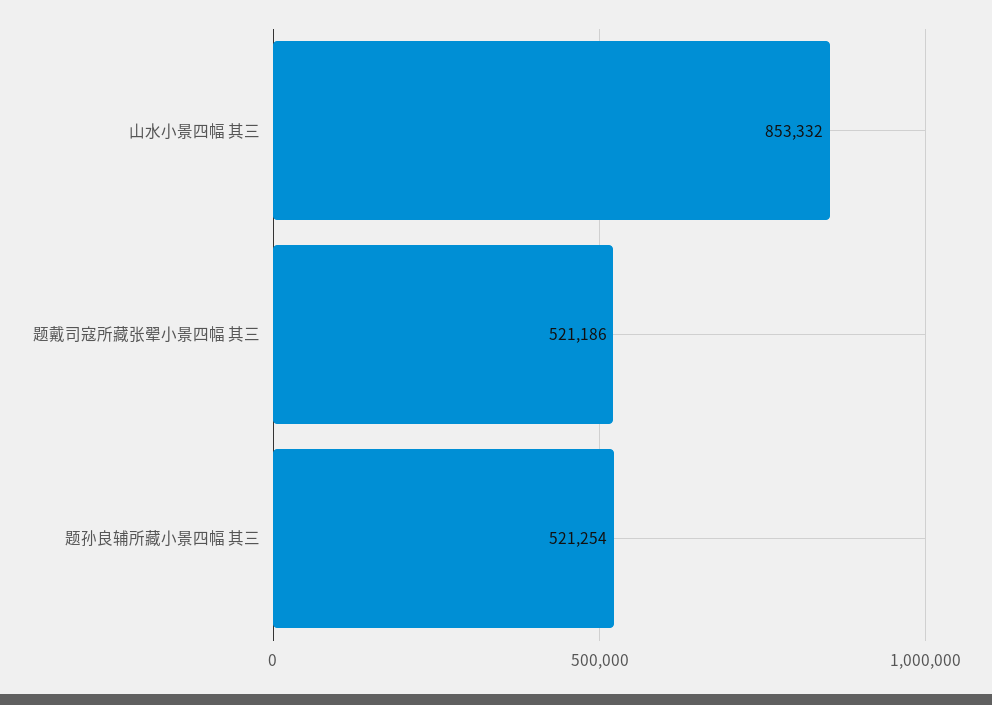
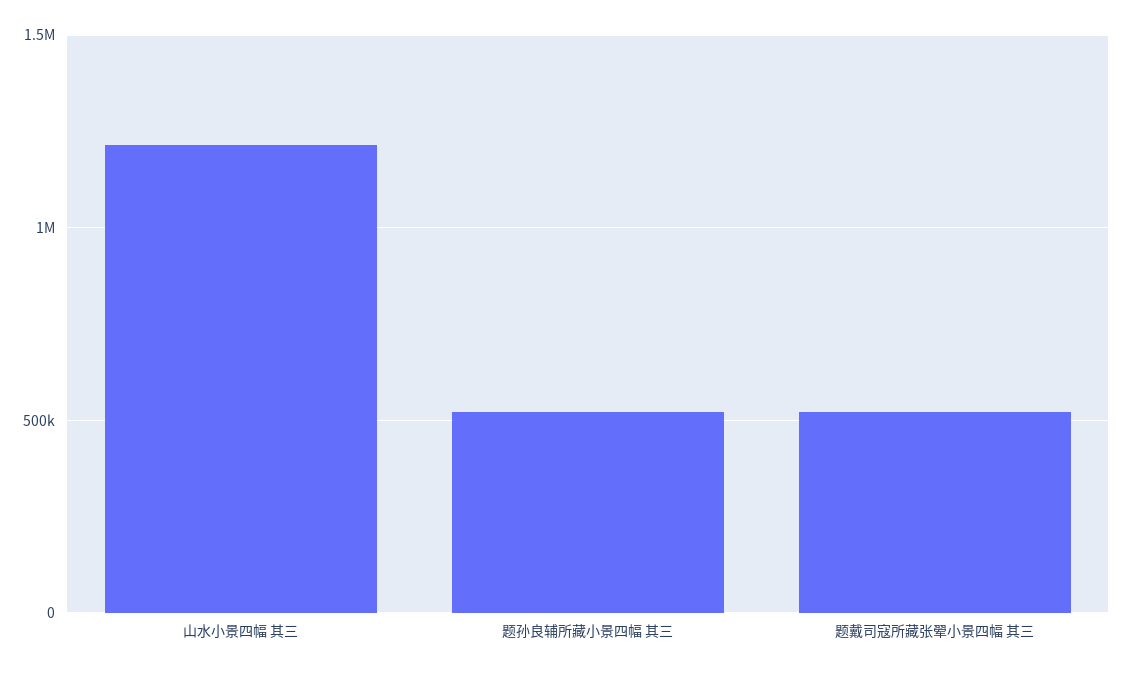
山水小景四幅 其三: 853332 -> 1200000

